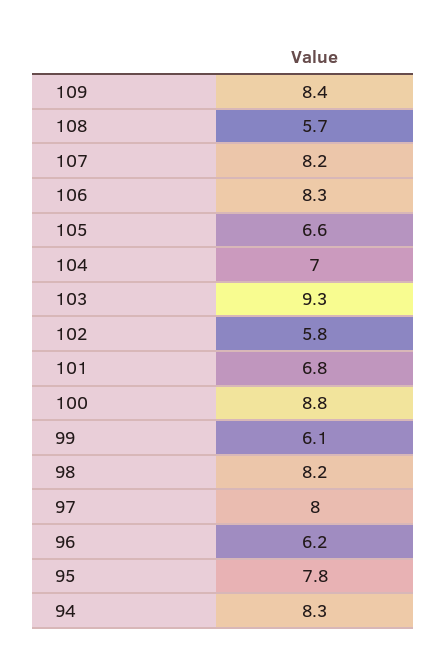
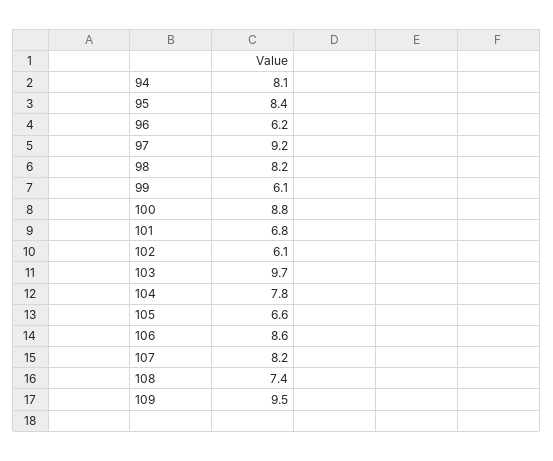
109: 8.4 -> 9.5
108: 5.7 -> 7.4
106: 8.3 -> 8.6
104: 7 -> 7.8
103: 9.3 -> 9.7
102: 5.8 -> 6.1
97: 8 -> 9.2
95: 7.8 -> 8.4
94: 8.3 -> 8.1

